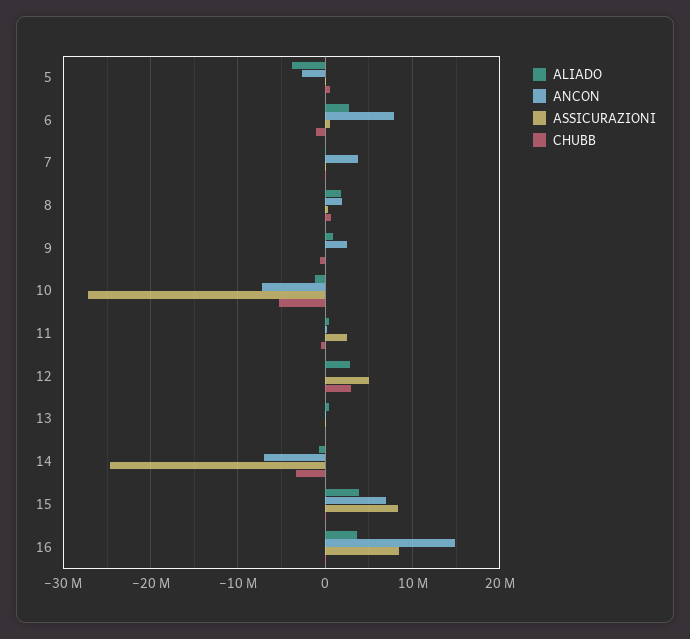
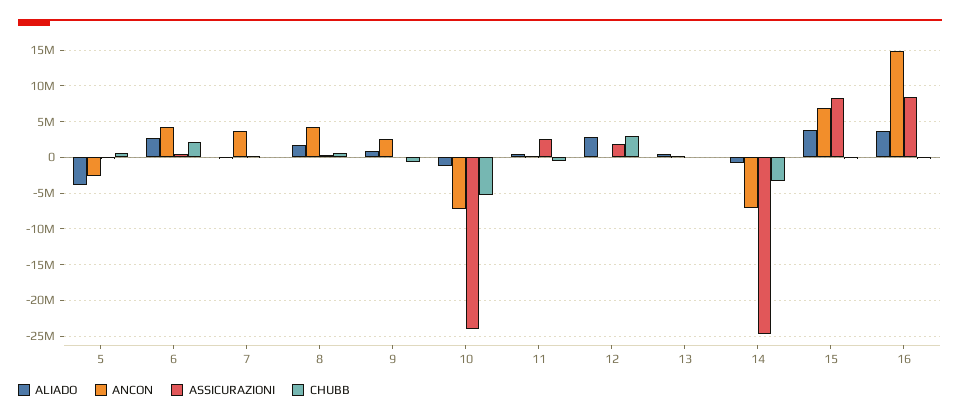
ANCON, 6: 8000000 -> 4000000
CHUBB, 6: -1000000 -> 2000000
ANCON, 8: 2000000 -> 4000000
ASSICURAZIONI, 10: -27000000 -> -24000000
ASSICURAZIONI, 12: 5000000 -> 2000000

